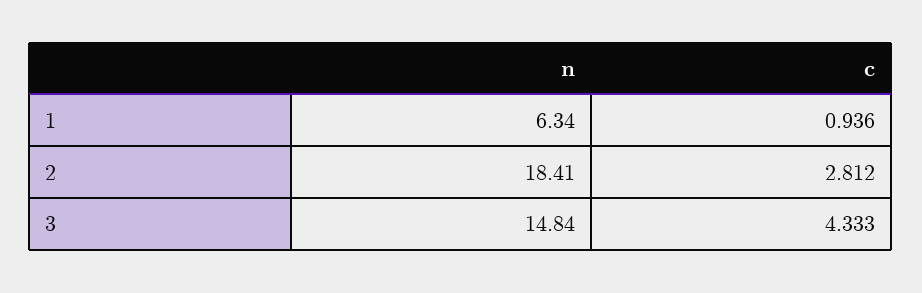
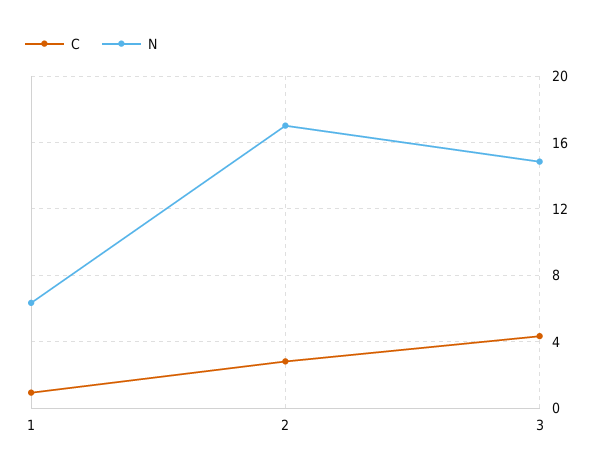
n, 2: 18.41 -> 17

